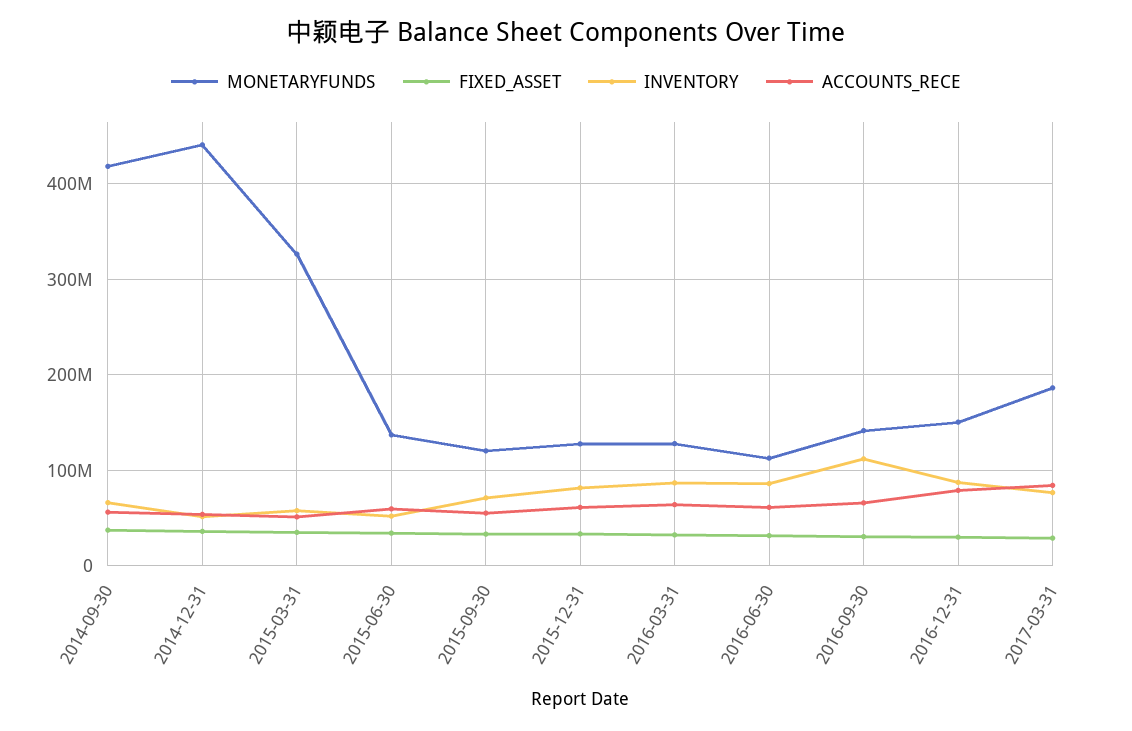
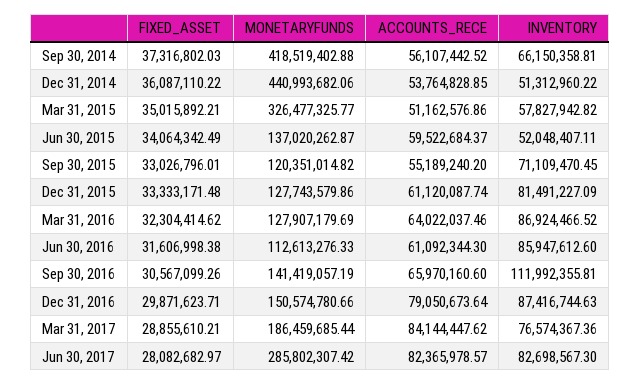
FIXED_ASSET, Jun 30, 2017: none -> 28082682.97
MONETARYFUNDS, Jun 30, 2017: none -> 285802307.42
ACCOUNTS_RECE, Jun 30, 2017: none -> 82365978.57
INVENTORY, Jun 30, 2017: none -> 82698567.3

